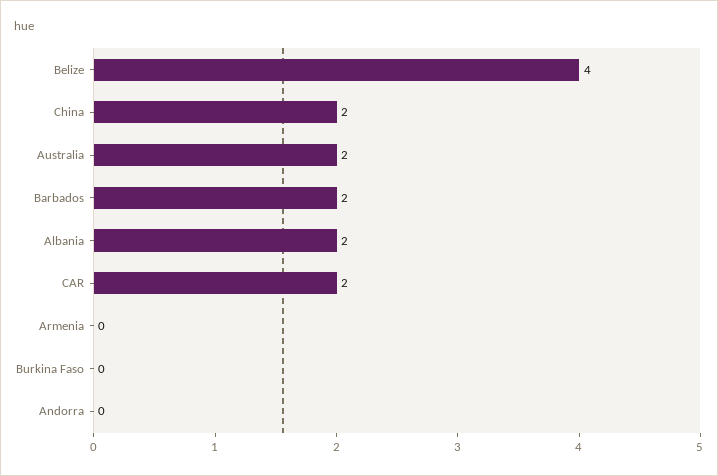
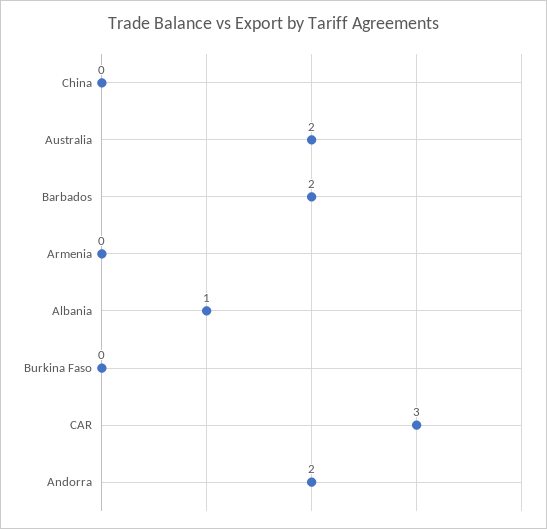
Belize: 4 -> none
China: 2 -> 0
Albania: 2 -> 1
CAR: 2 -> 3
Andorra: 0 -> 2

